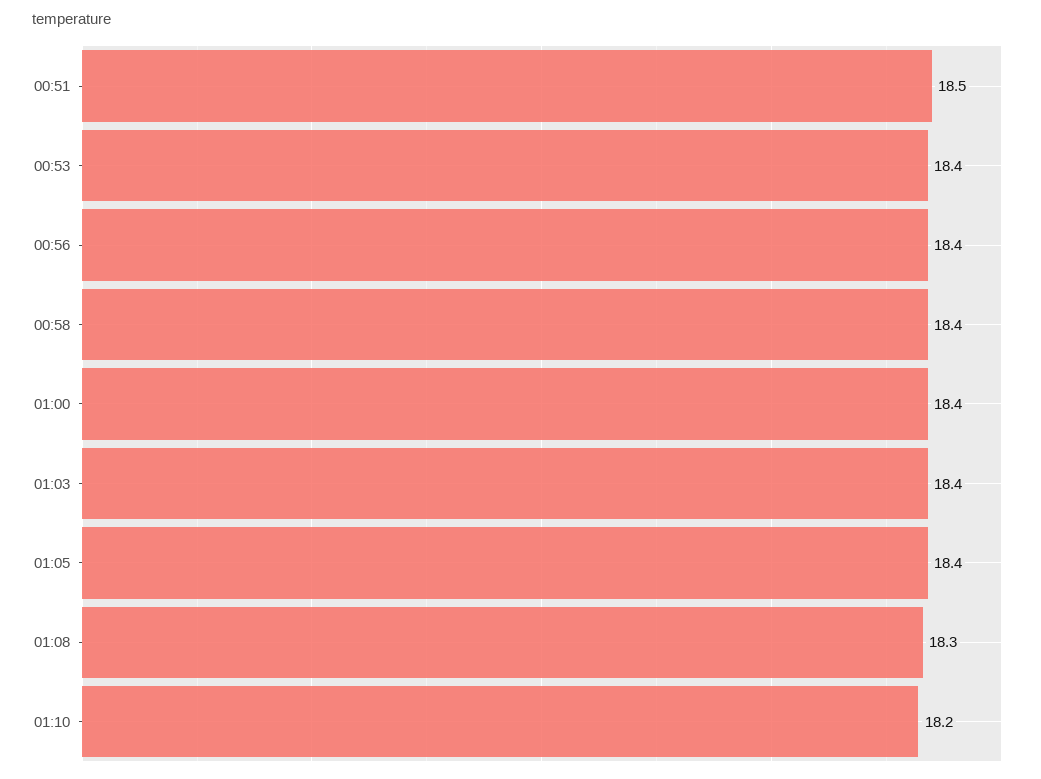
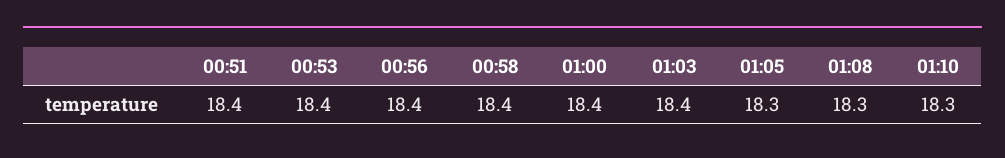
00:51: 18.5 -> 18.4
01:05: 18.4 -> 18.3
01:10: 18.2 -> 18.3

